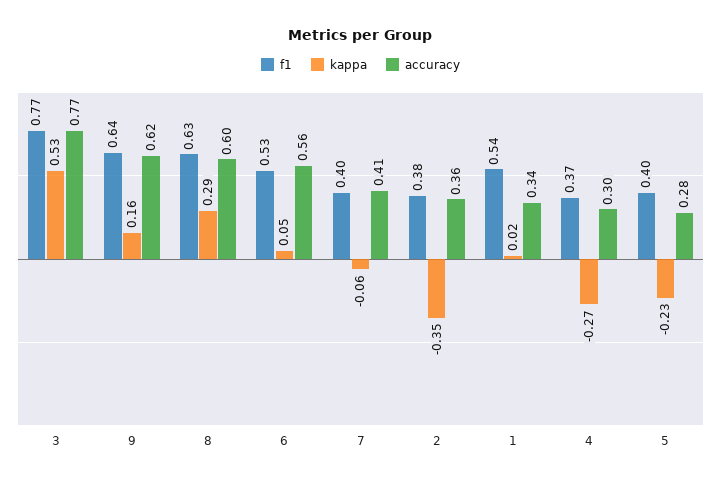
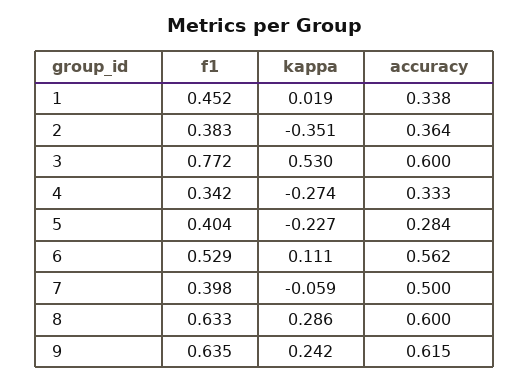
accuracy, 3: 0.77 -> 0.6
kappa, 9: 0.16 -> 0.242
kappa, 6: 0.05 -> 0.111
accuracy, 7: 0.41 -> 0.5
f1, 1: 0.54 -> 0.452
f1, 4: 0.37 -> 0.342
accuracy, 4: 0.3 -> 0.333

